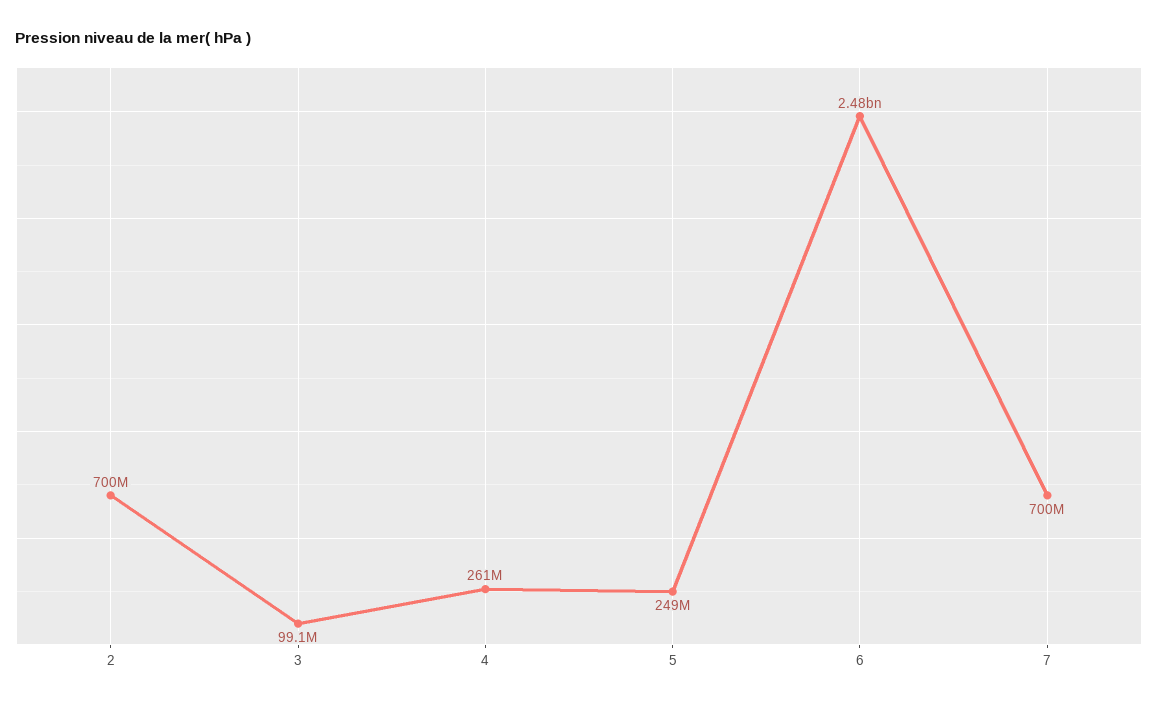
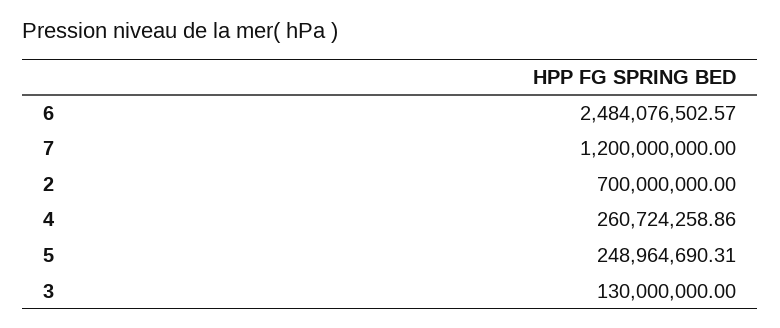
3: 99100000 -> 130000000
7: 700000000 -> 1200000000

